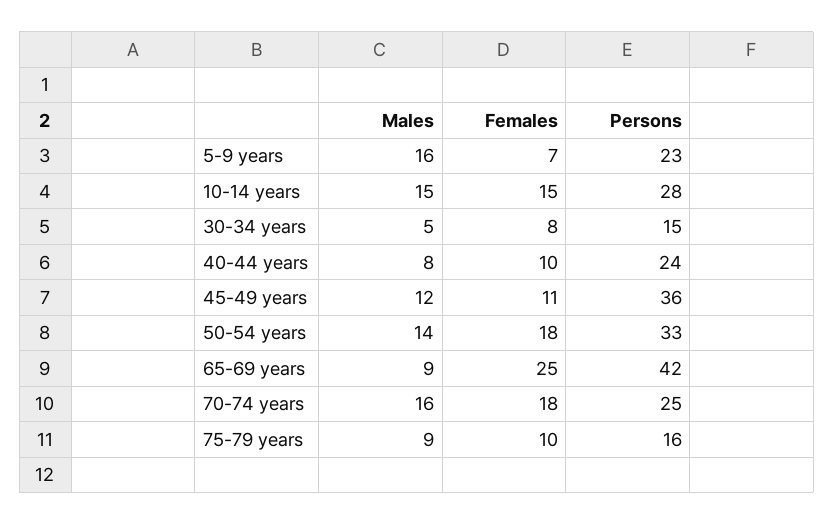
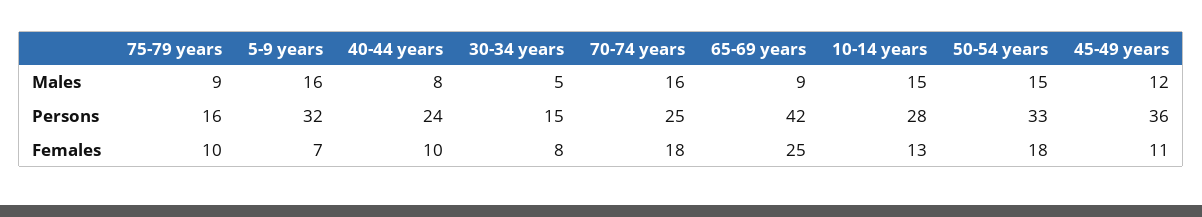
Persons, 5-9 years: 23 -> 32
Females, 10-14 years: 15 -> 13
Males, 50-54 years: 14 -> 15

